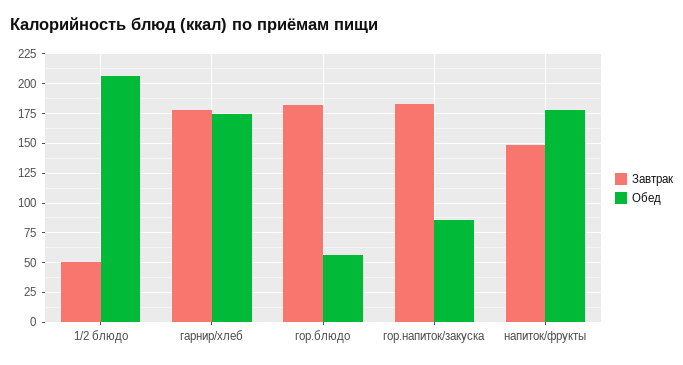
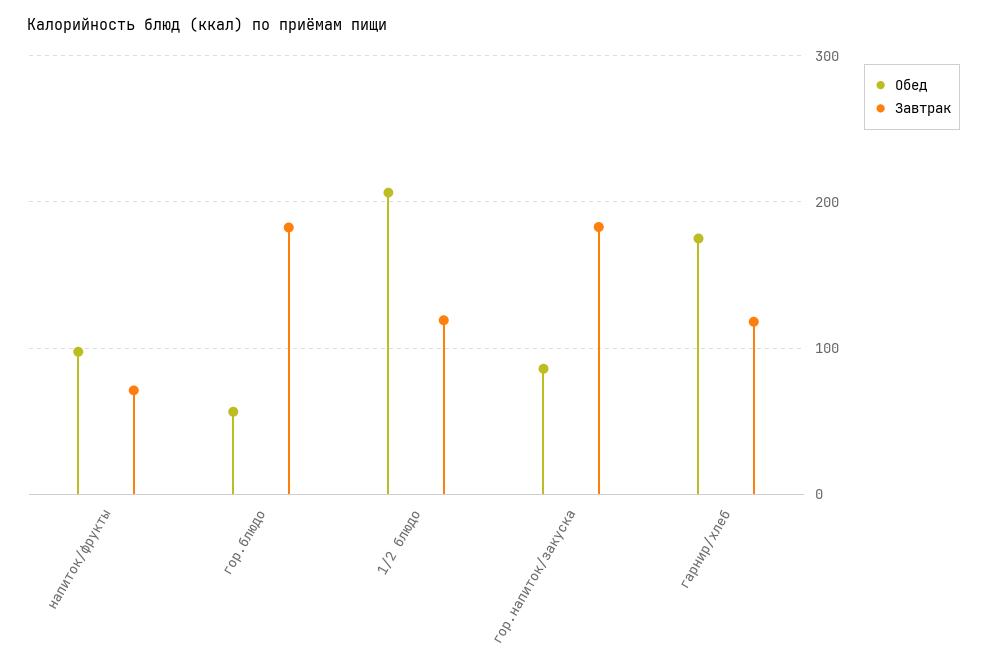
Завтрак, 1/2 блюдо: 50 -> 120
Завтрак, гарнир/хлеб: 175 -> 120
Завтрак, напиток/фрукты: 150 -> 70
Обед, напиток/фрукты: 175 -> 100

